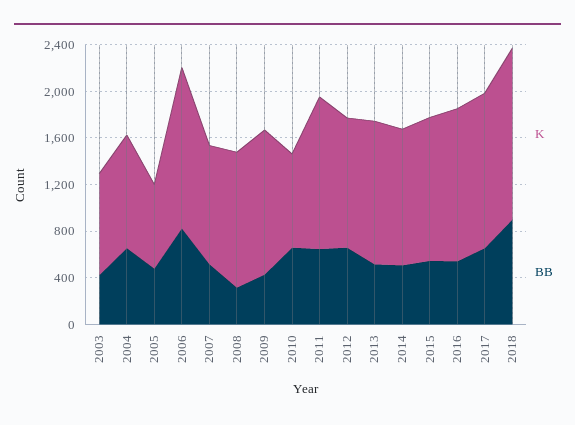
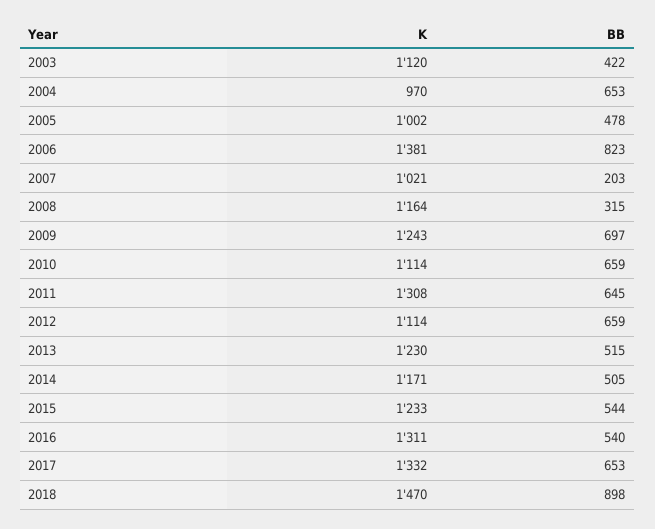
K, 2003: 900 -> 1120
K, 2005: 700 -> 1002
BB, 2007: 500 -> 203
BB, 2009: 400 -> 697
K, 2010: 800 -> 1114

